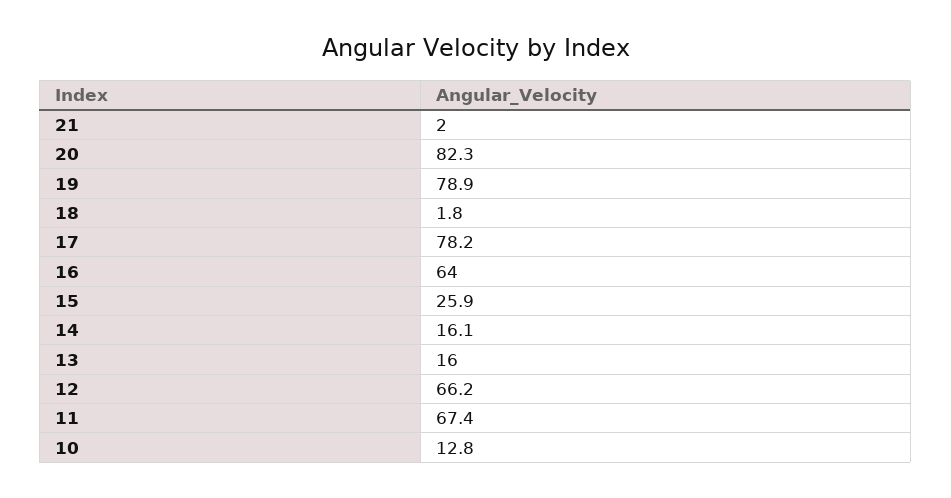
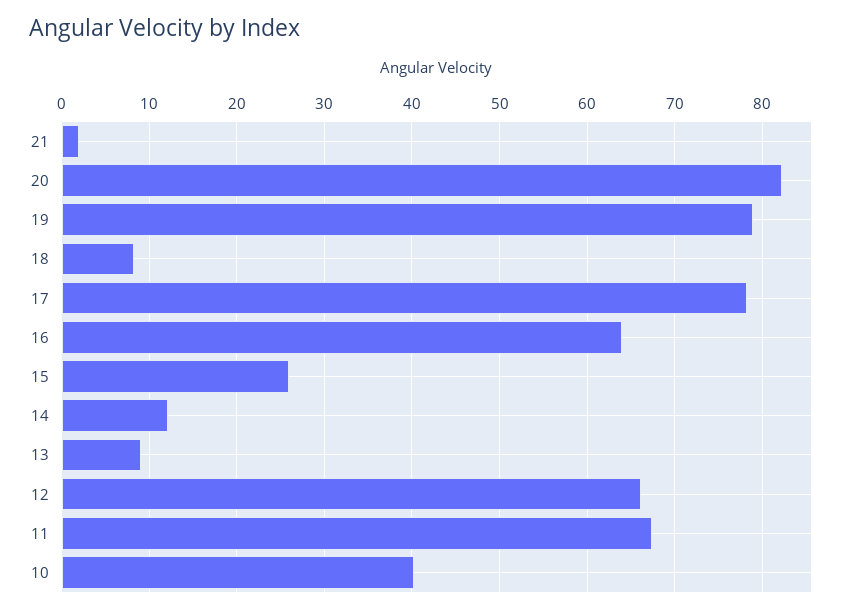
18: 1.8 -> 8
14: 16.1 -> 12
13: 16 -> 9
10: 12.8 -> 40

